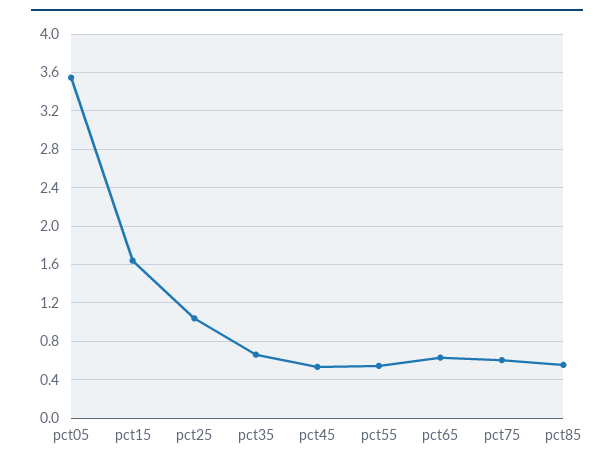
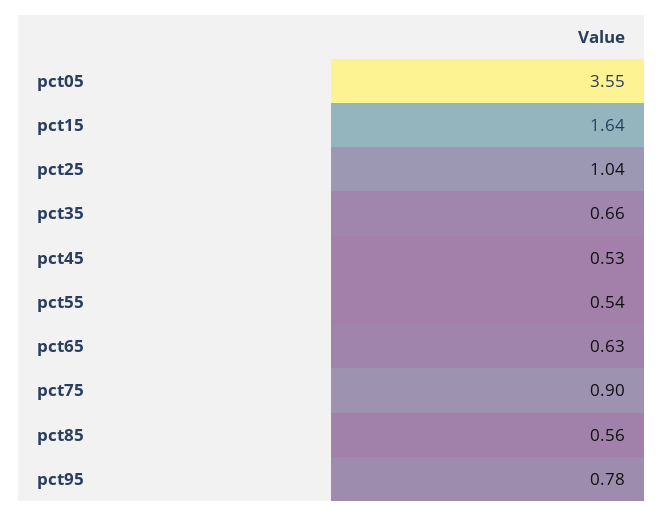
pct75: 0.6 -> 0.9
pct95: none -> 0.78

